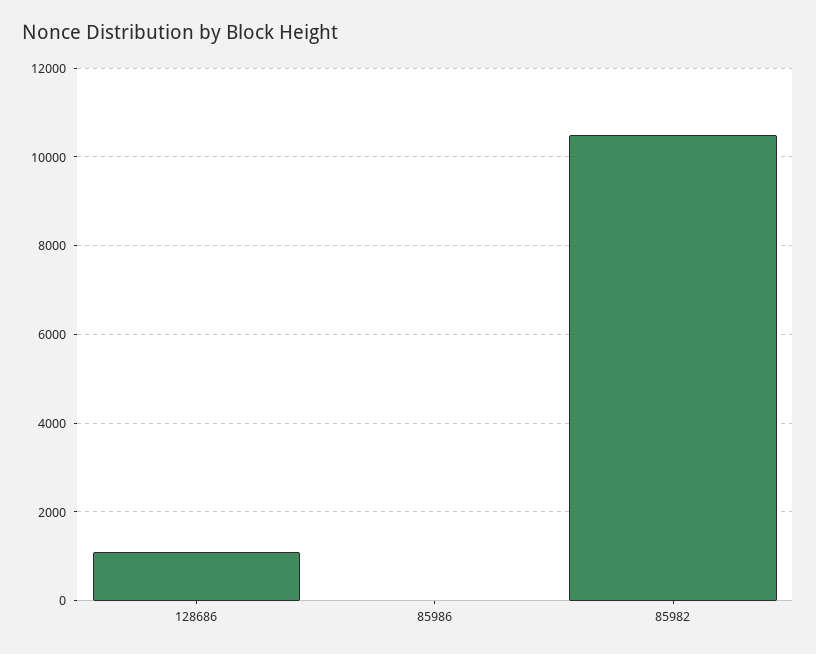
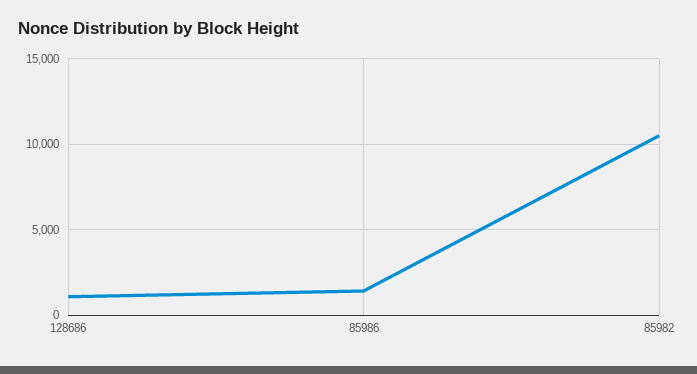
85986: 0 -> 1500

